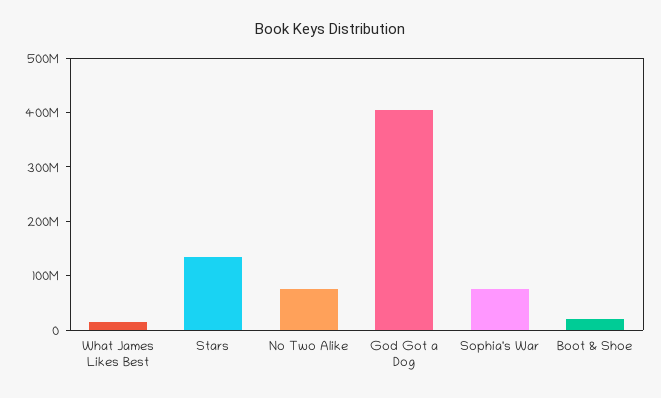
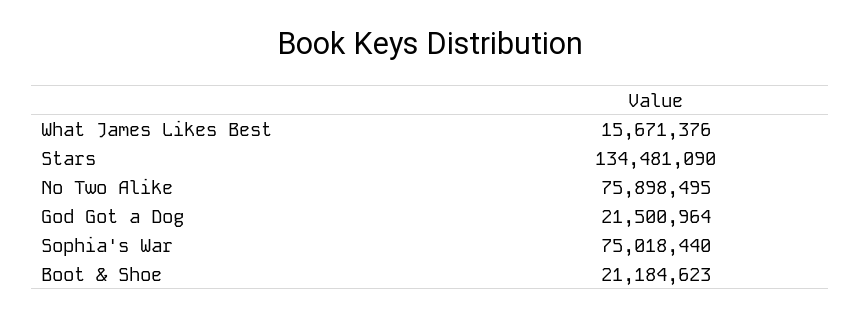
God Got a Dog: 400000000 -> 21500964

